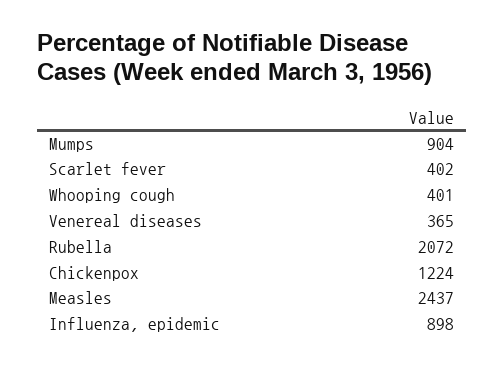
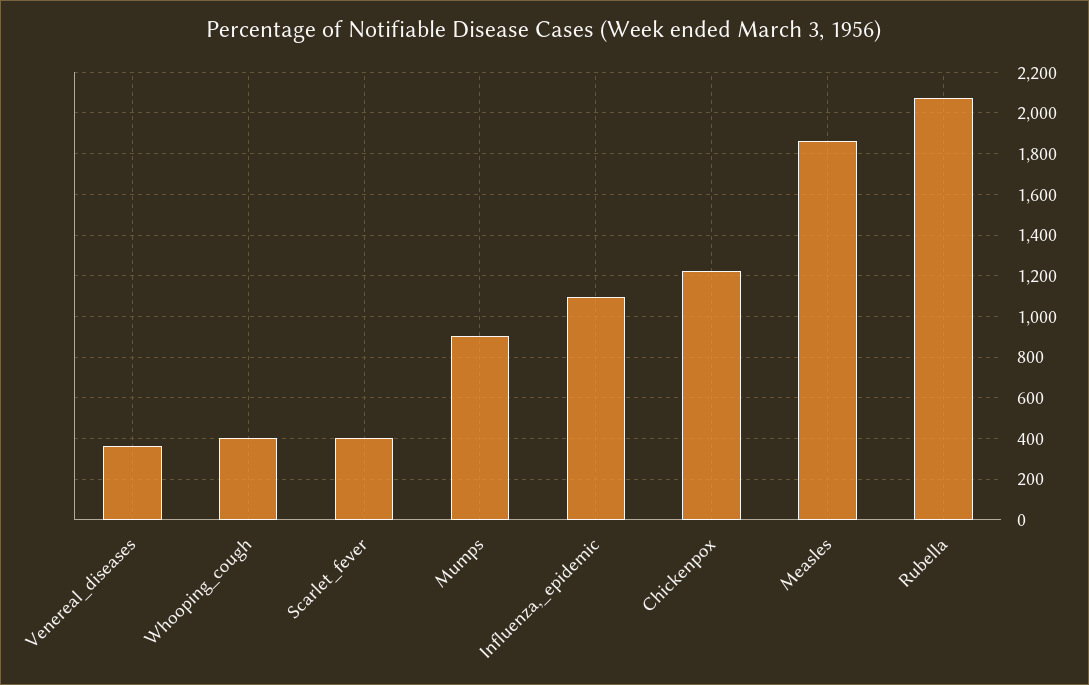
Measles: 2437 -> 1850
Influenza, epidemic: 898 -> 1100

